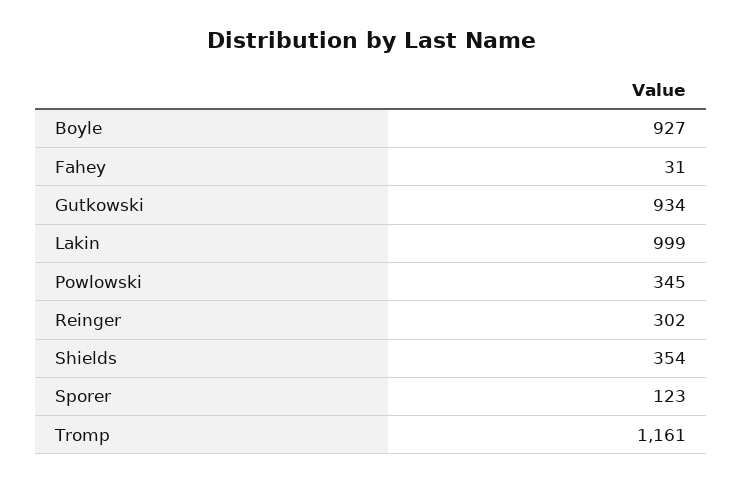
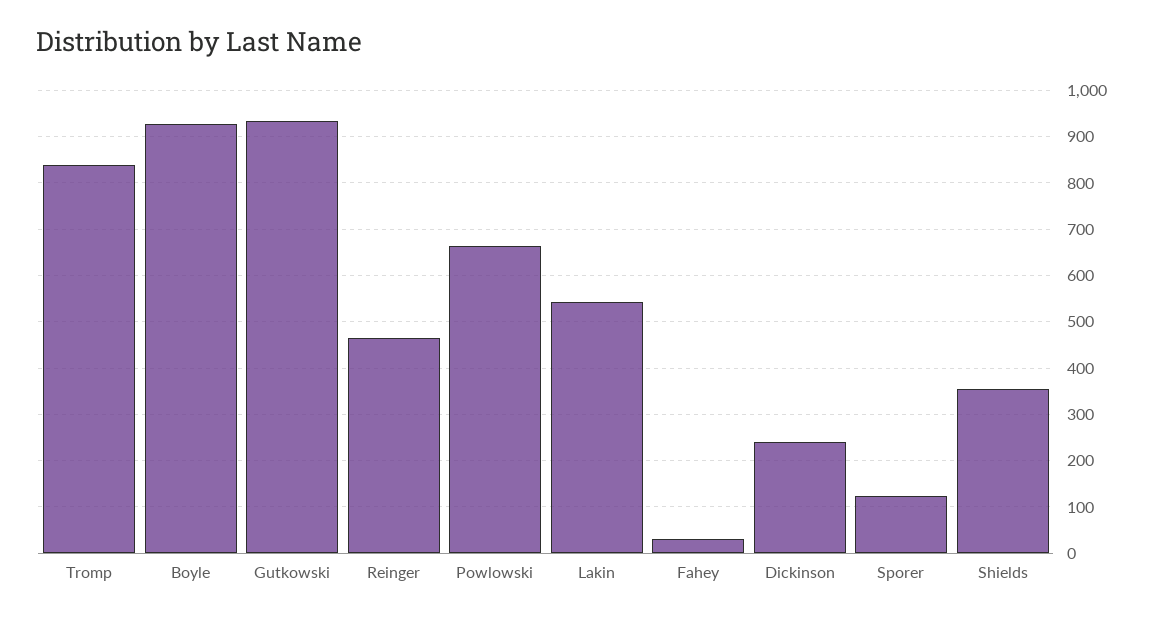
Lakin: 999 -> 540
Powlowski: 345 -> 660
Reinger: 302 -> 460
Tromp: 1161 -> 840
Dickinson: none -> 240

